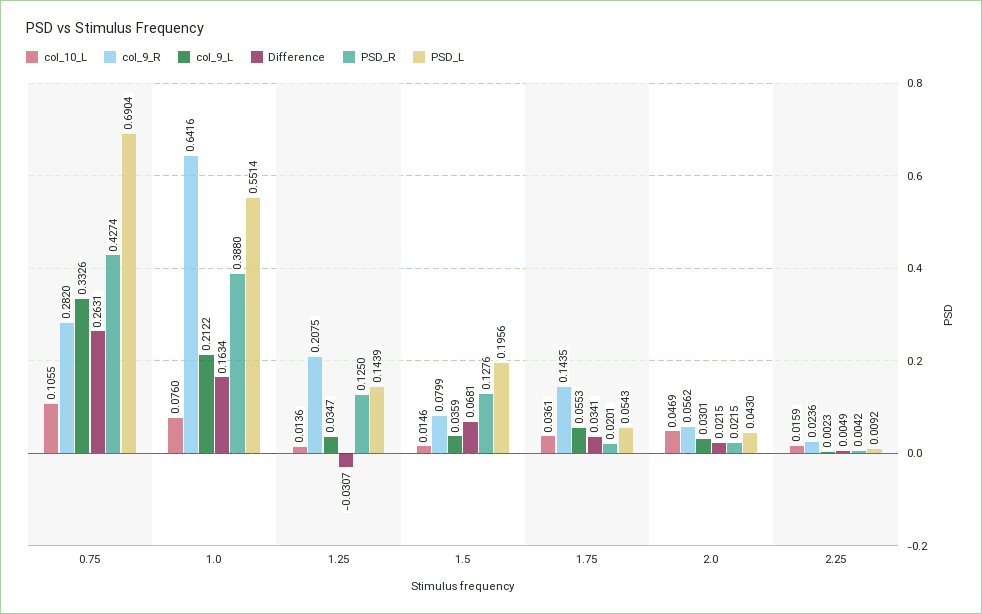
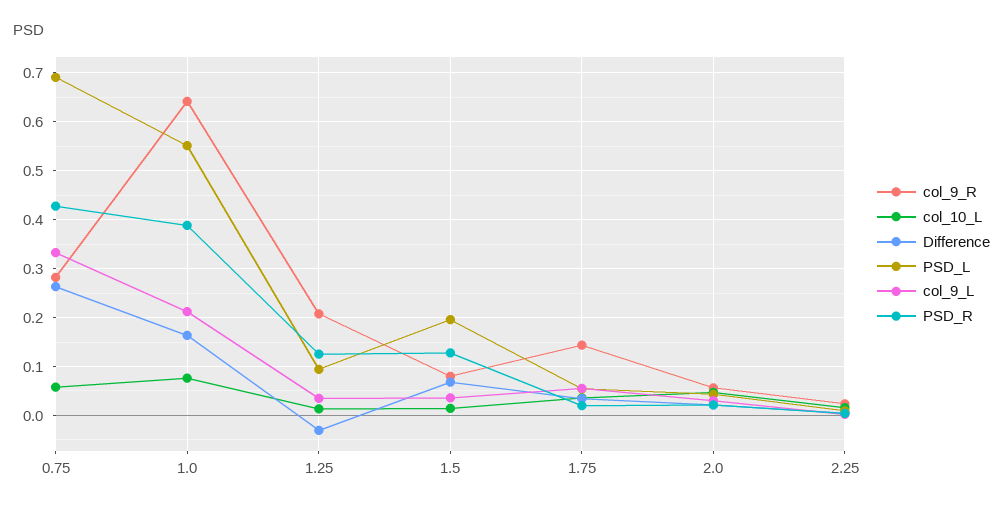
col_10_L, 0.75: 0.1055 -> 0.06
PSD_L, 1.25: 0.1439 -> 0.1

